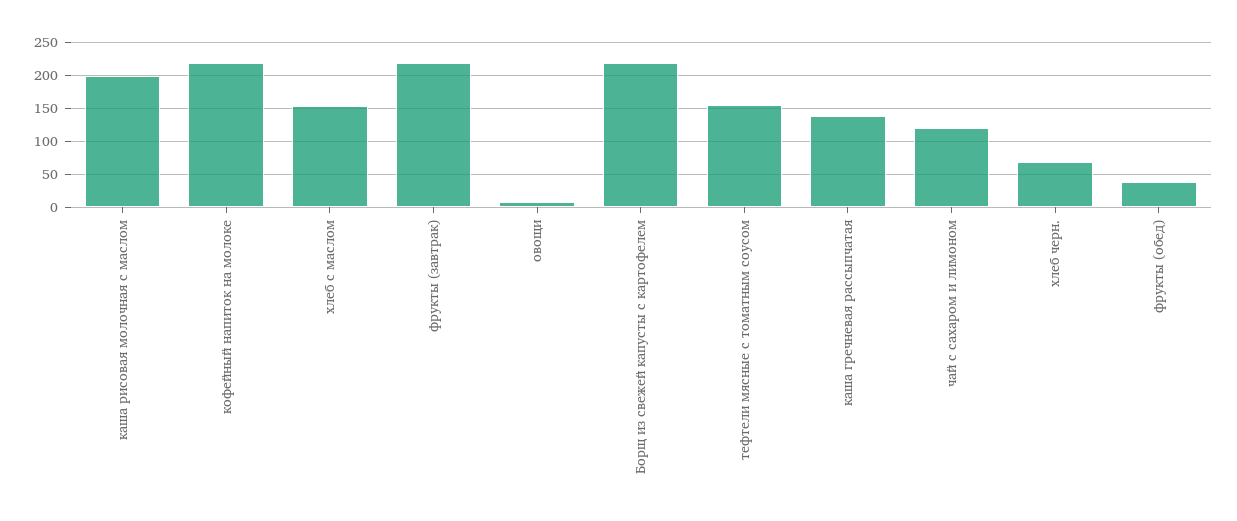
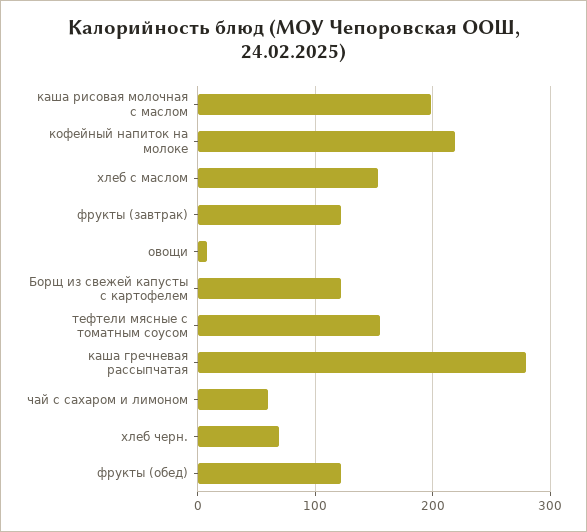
фрукты (завтрак): 220 -> 120
Борщ из свежей капусты с картофелем: 220 -> 120
каша гречневая рассыпчатая: 140 -> 280
чай с сахаром и лимоном: 120 -> 60
фрукты (обед): 40 -> 120

